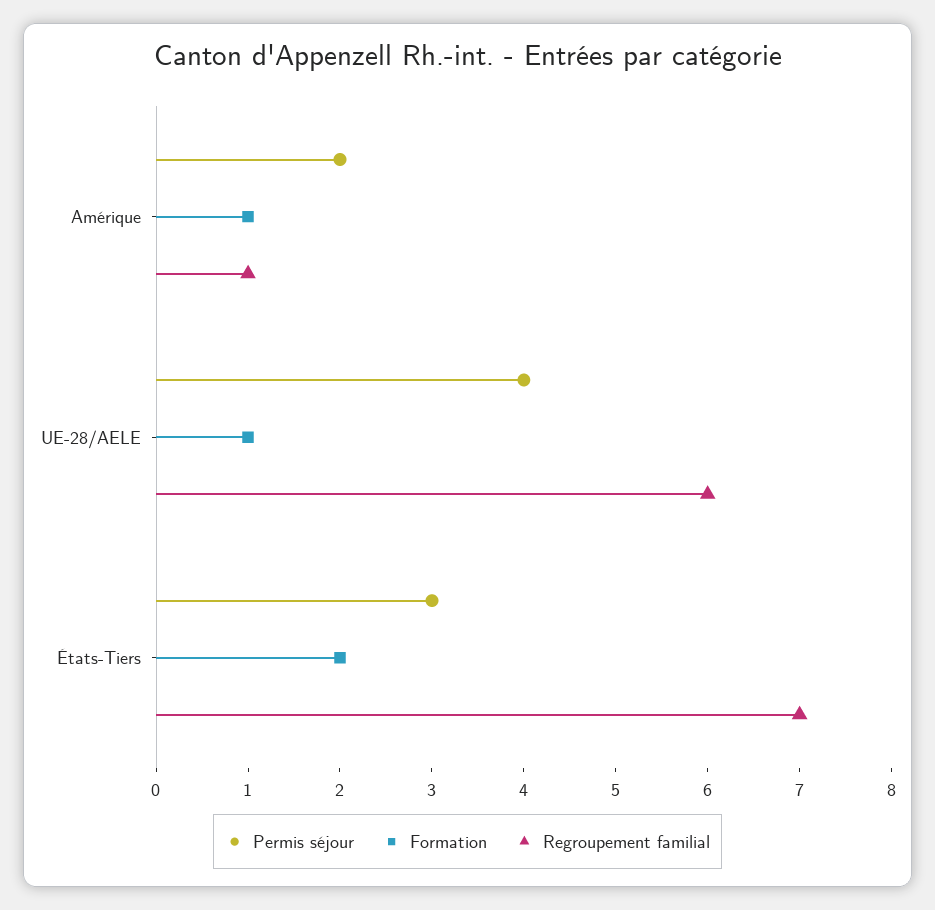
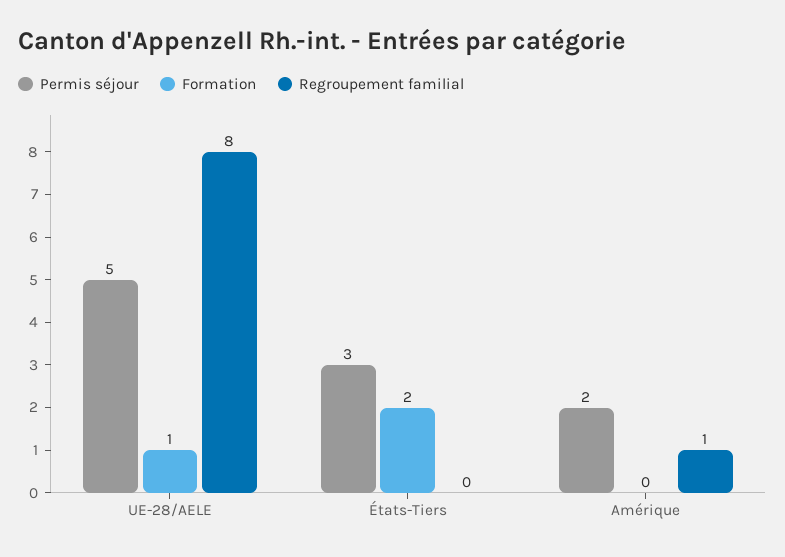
Formation, Amérique: 1 -> 0
Permis séjour, UE-28/AELE: 4 -> 5
Regroupement familial, UE-28/AELE: 6 -> 8
Regroupement familial, États-Tiers: 7 -> 0

